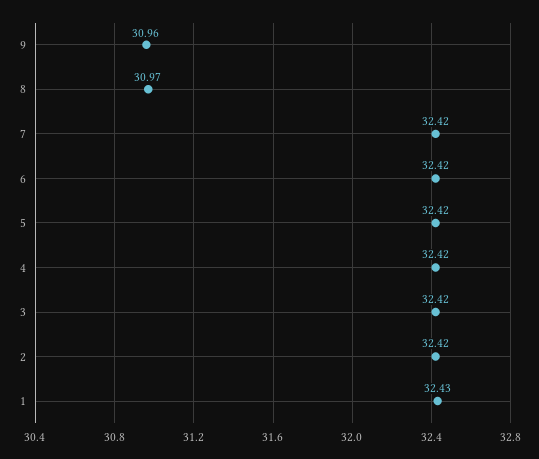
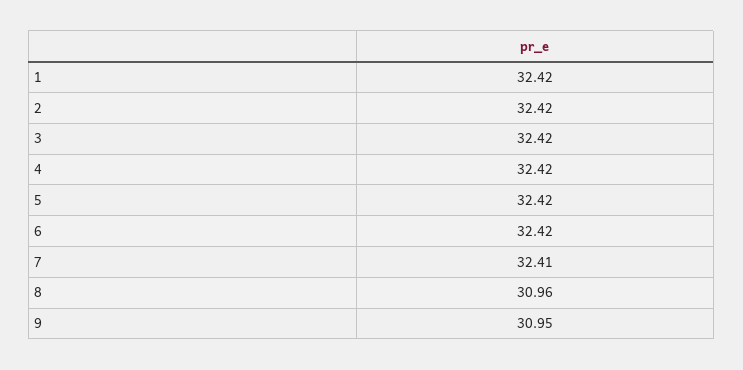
9: 30.96 -> 30.95
8: 30.97 -> 30.96
7: 32.42 -> 32.41
1: 32.43 -> 32.42

